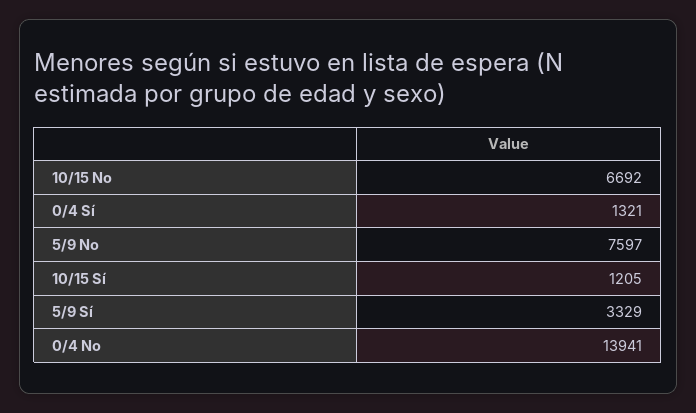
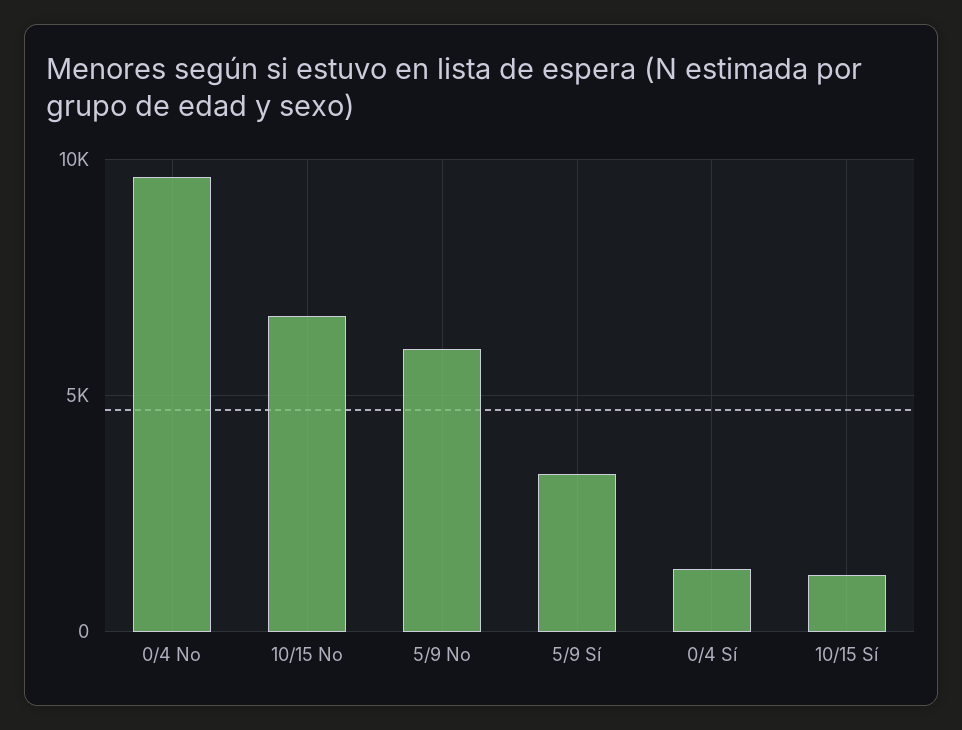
5/9 No: 7597 -> 6000
0/4 No: 13941 -> 9500

